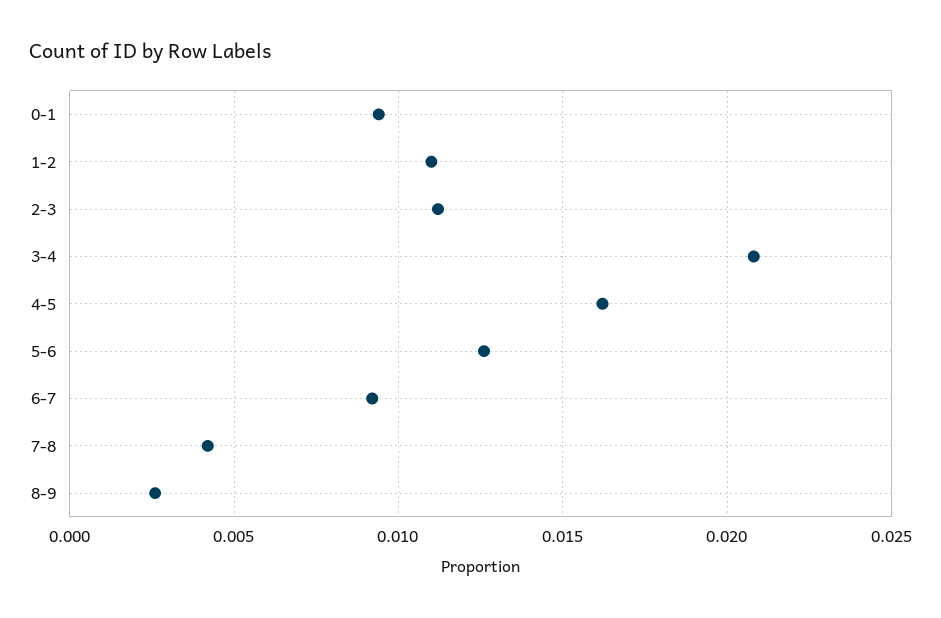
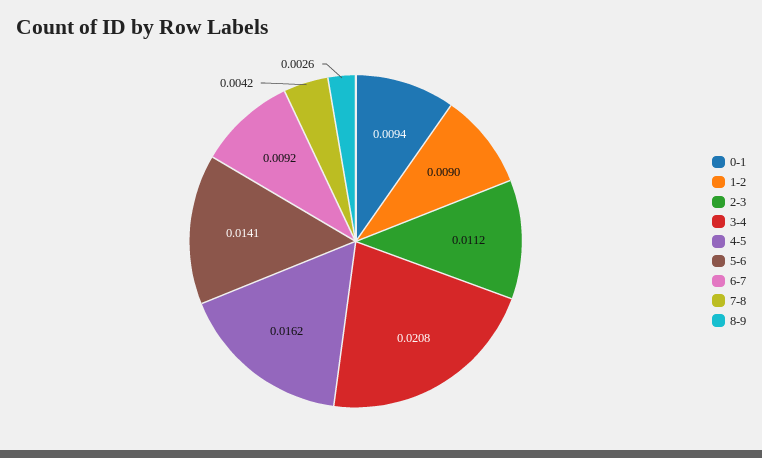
1-2: 0.011 -> 0.009
5-6: 0.0125 -> 0.0141

